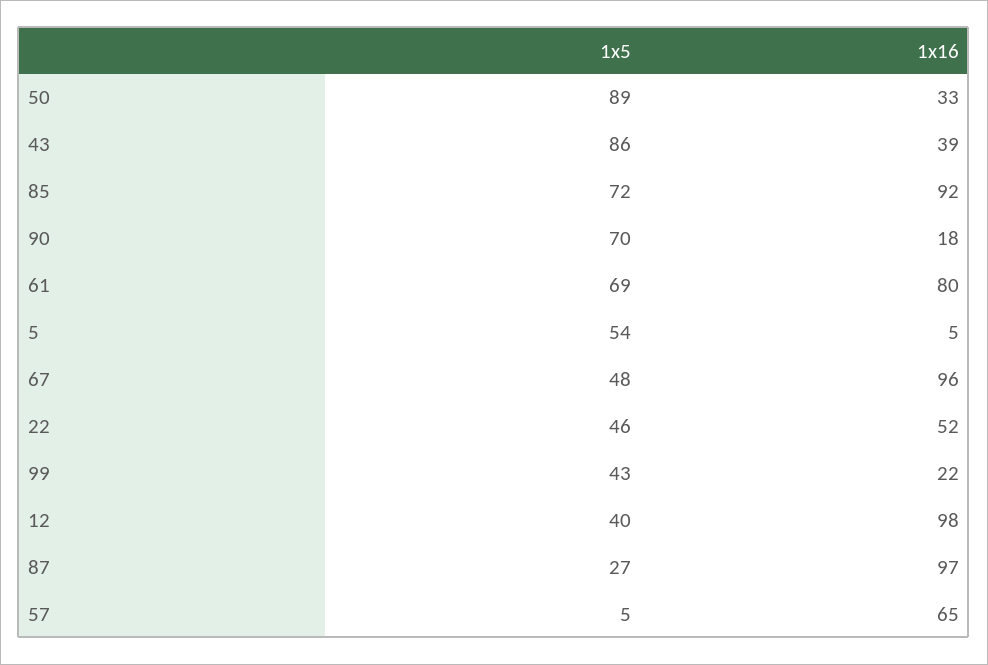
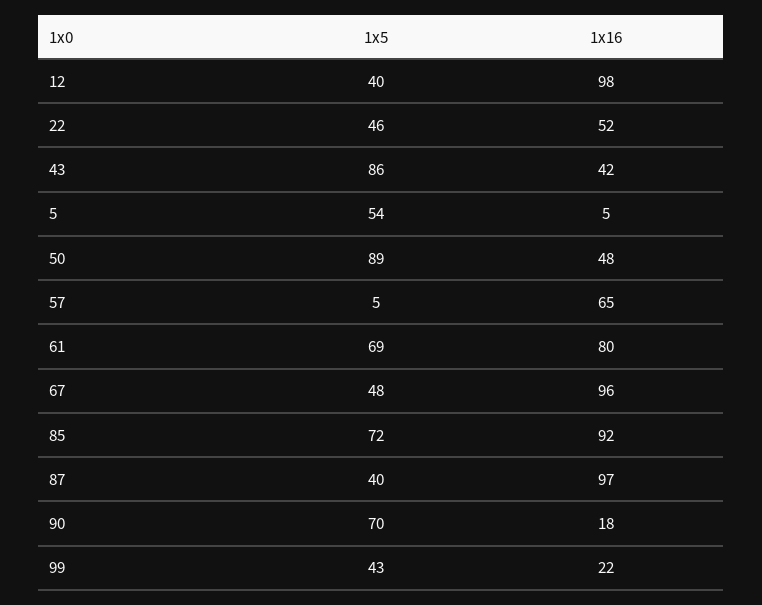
1x16, 50: 33 -> 48
1x16, 43: 39 -> 42
1x5, 87: 27 -> 40

